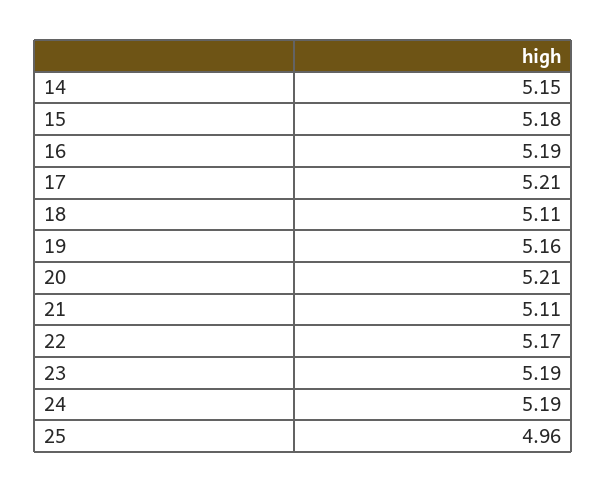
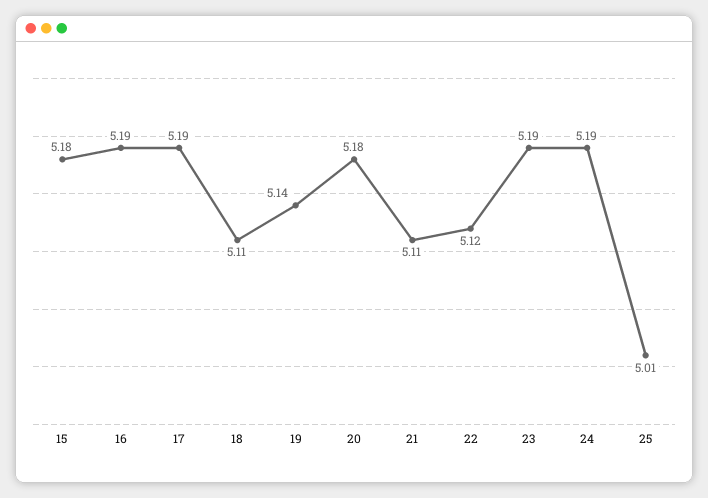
14: 5.15 -> none
17: 5.21 -> 5.19
19: 5.16 -> 5.14
20: 5.21 -> 5.18
22: 5.17 -> 5.12
25: 4.96 -> 5.01

